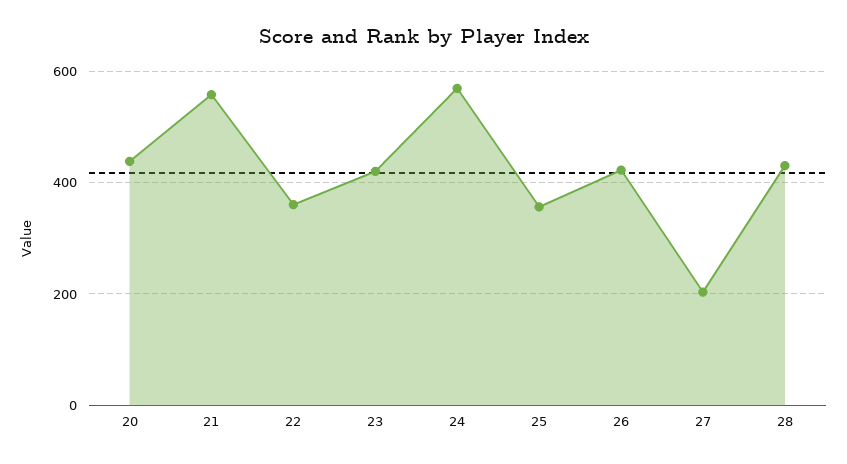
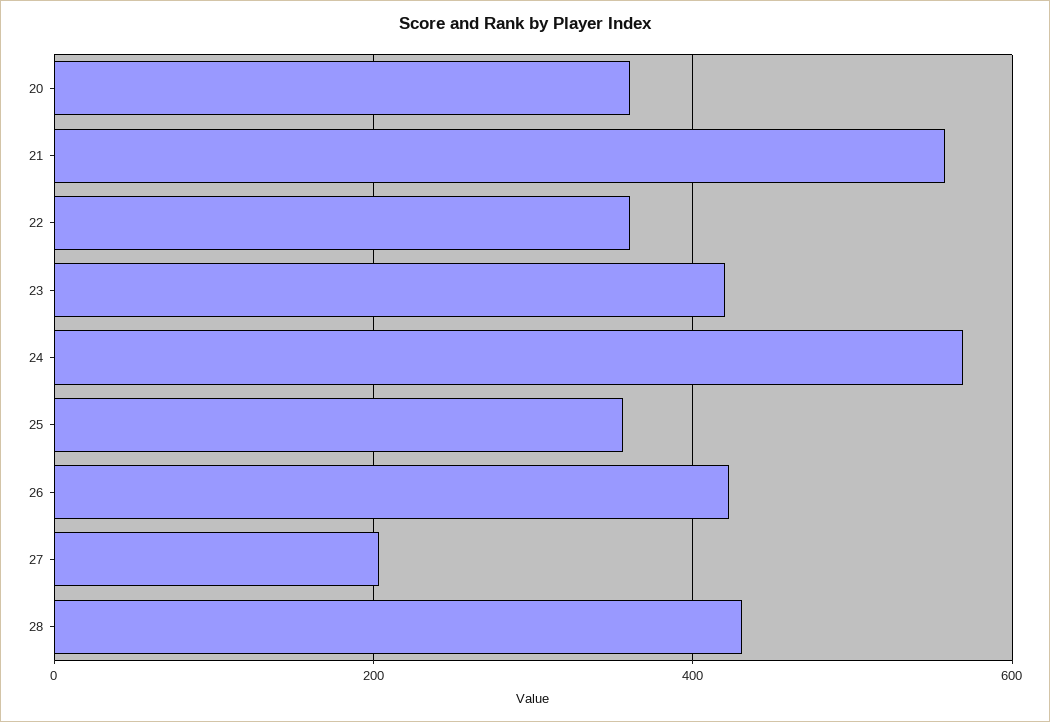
20: 440 -> 360

